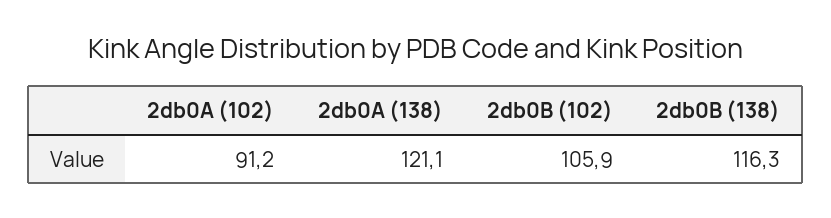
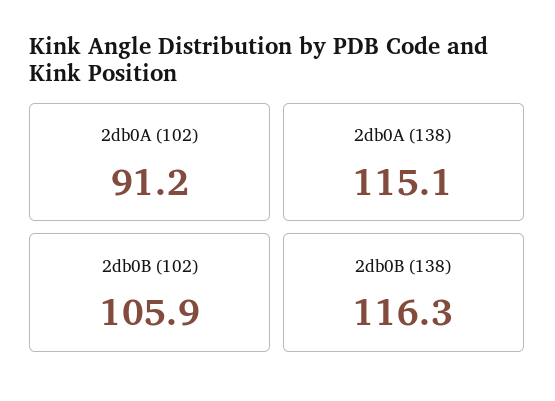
2db0A (138): 121.1 -> 115.1

